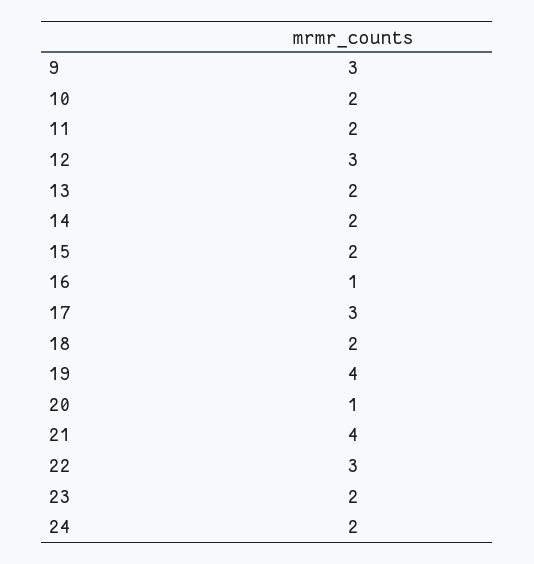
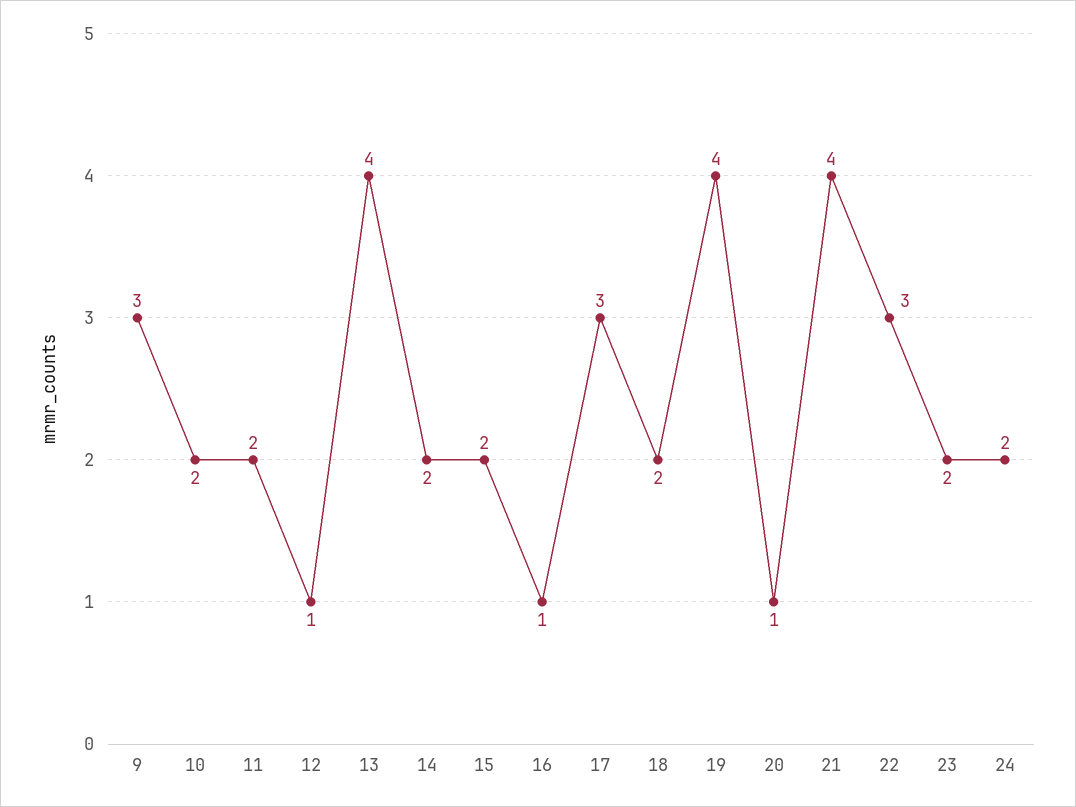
12: 3 -> 1
13: 2 -> 4

